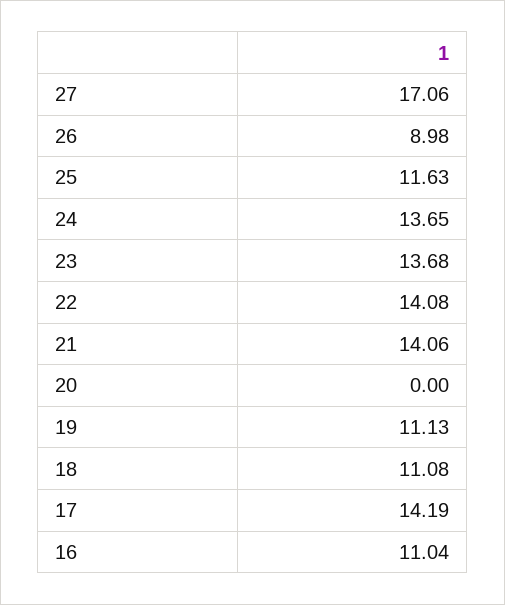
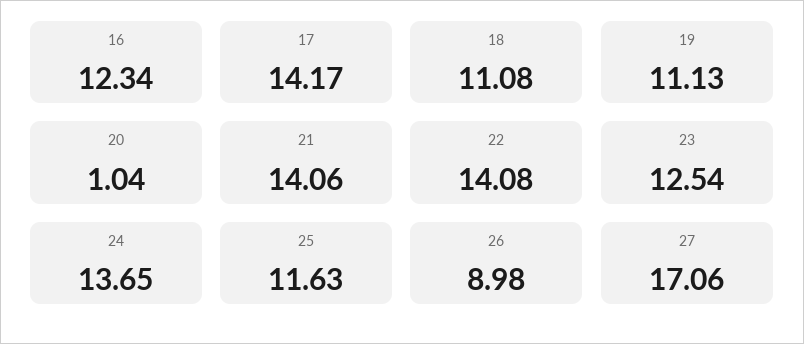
23: 13.68 -> 12.54
20: 0 -> 1.04
17: 14.19 -> 14.17
16: 11.04 -> 12.34

